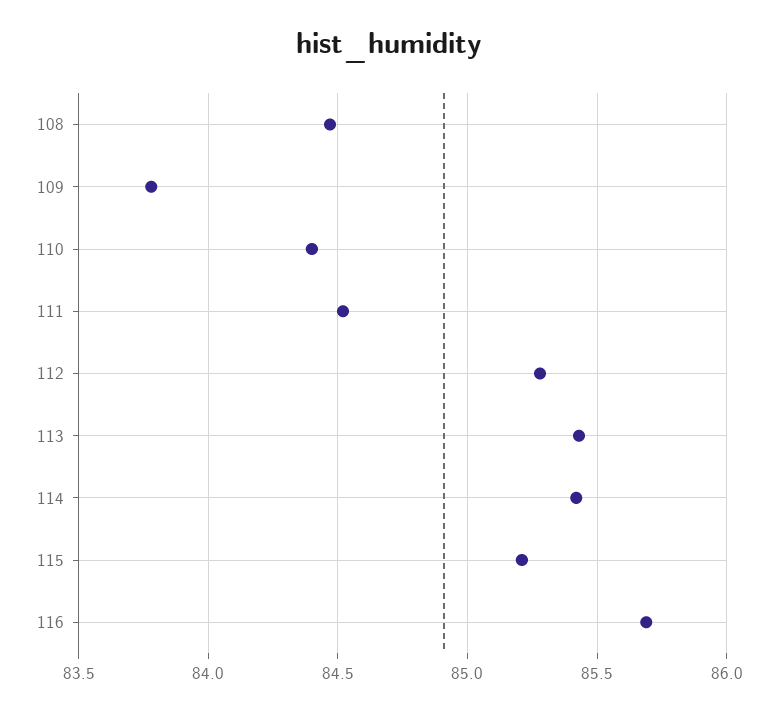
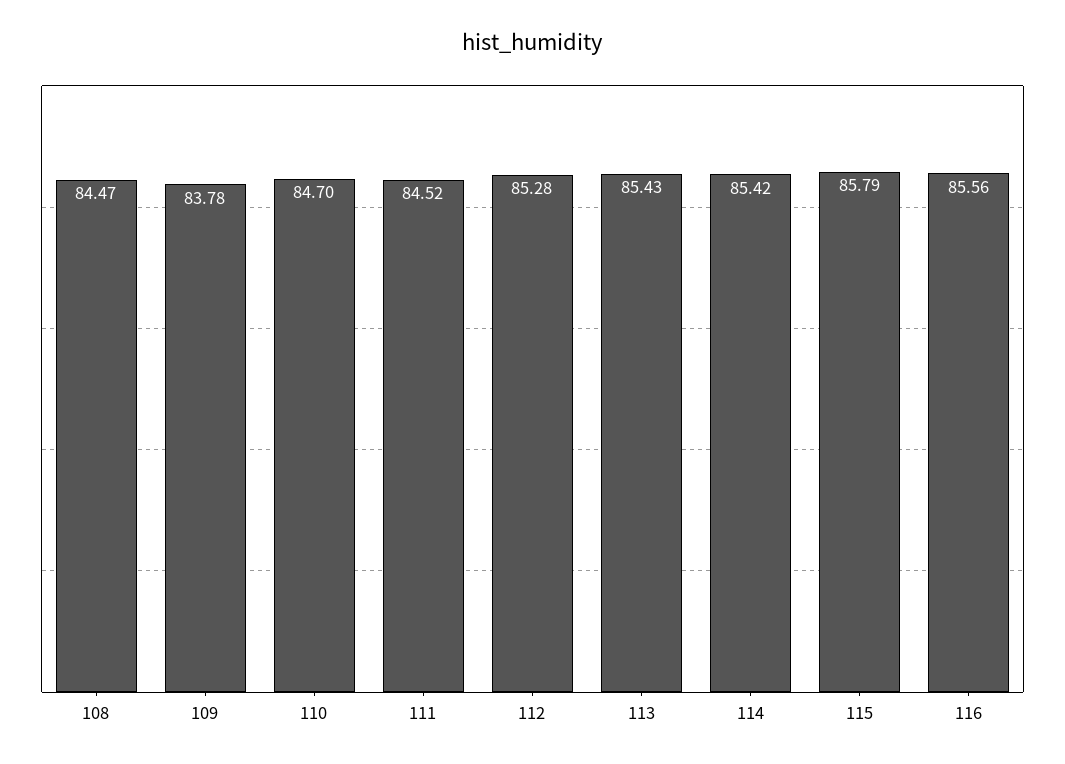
110: 84.4 -> 84.7
115: 85.2 -> 85.79
116: 85.7 -> 85.56

